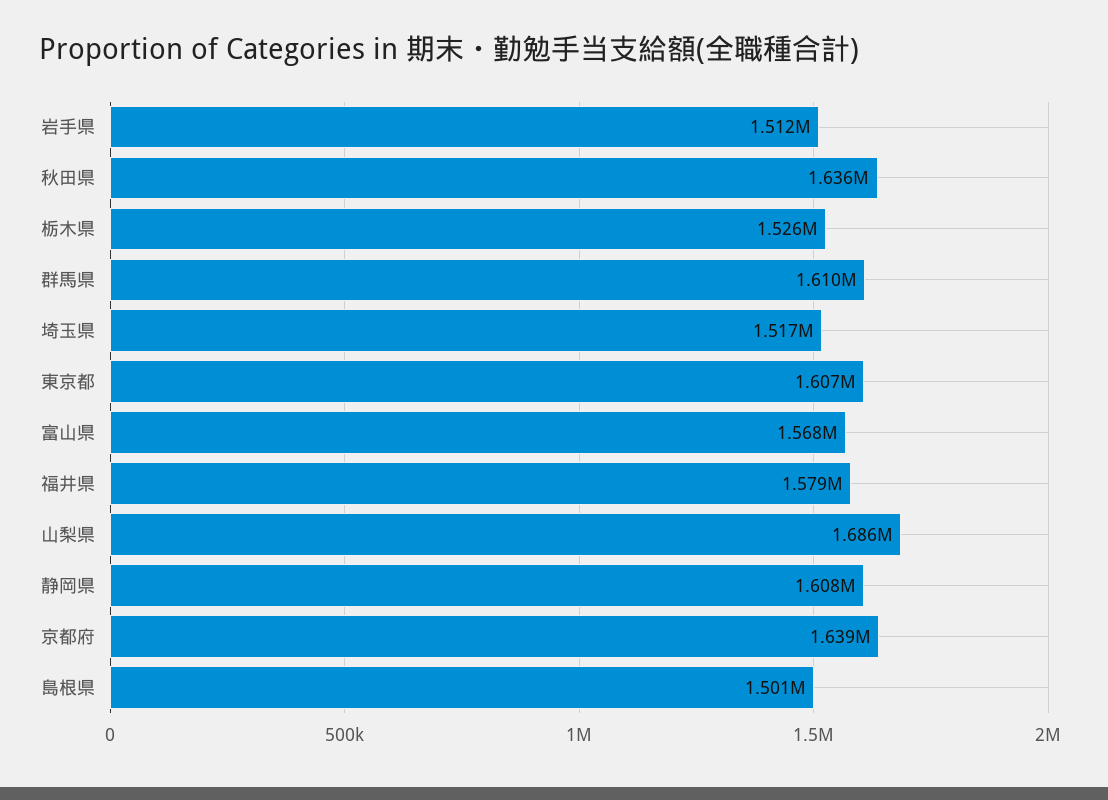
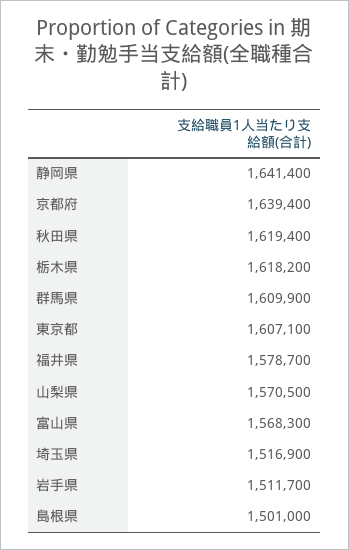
秋田県: 1636000 -> 1619400
栃木県: 1526000 -> 1618200
山梨県: 1686000 -> 1570500
静岡県: 1608000 -> 1641400

